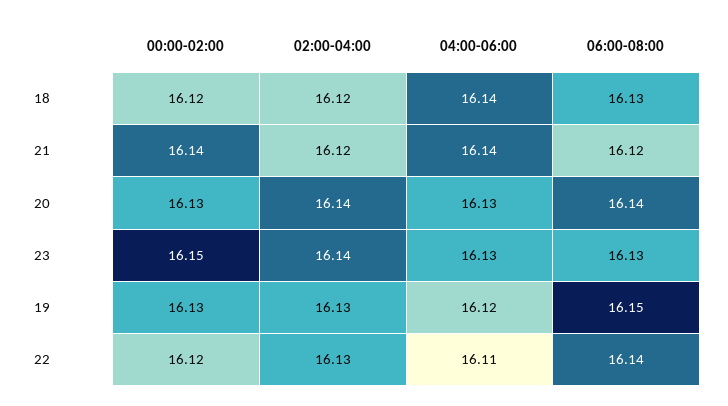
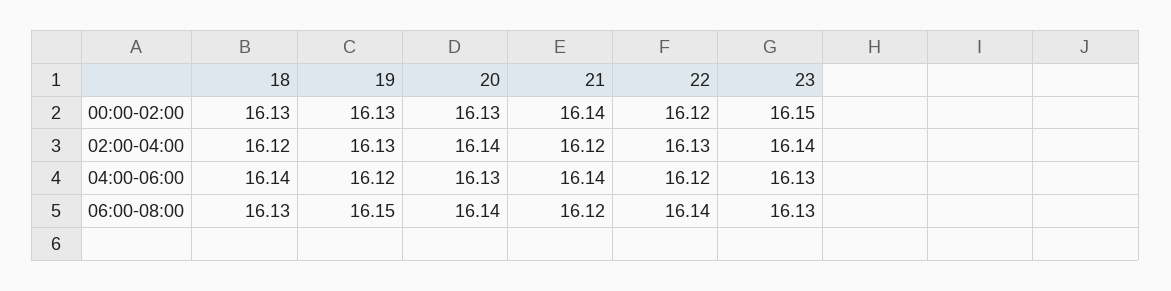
00:00-02:00, 18: 16.12 -> 16.13
04:00-06:00, 22: 16.11 -> 16.12

